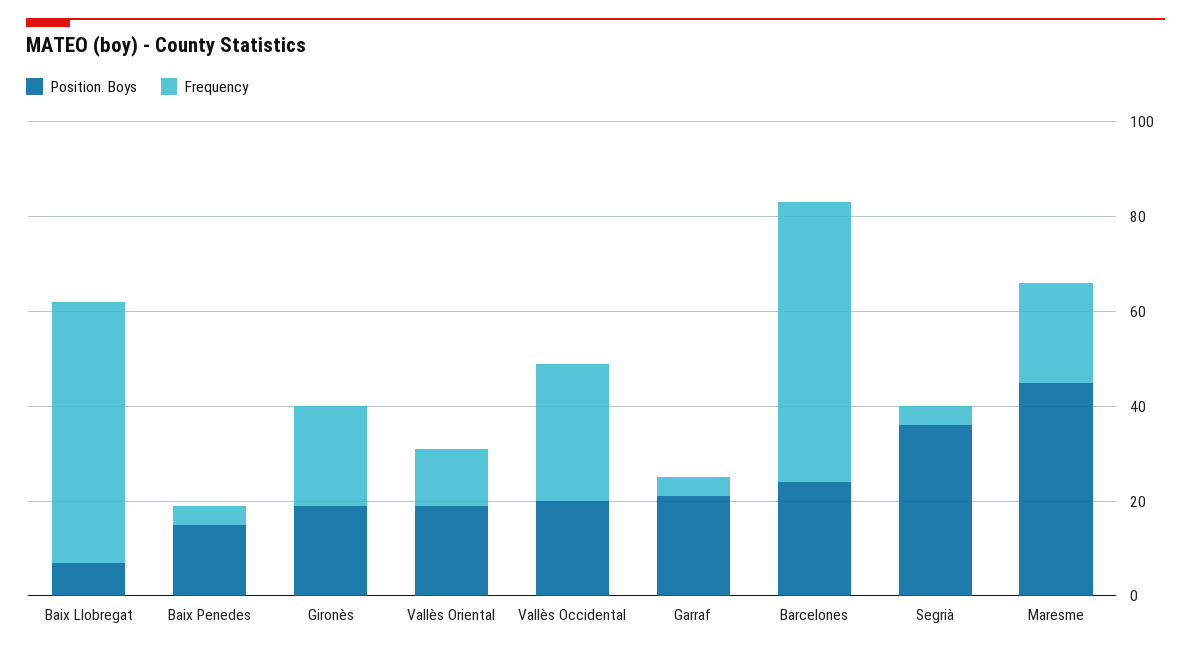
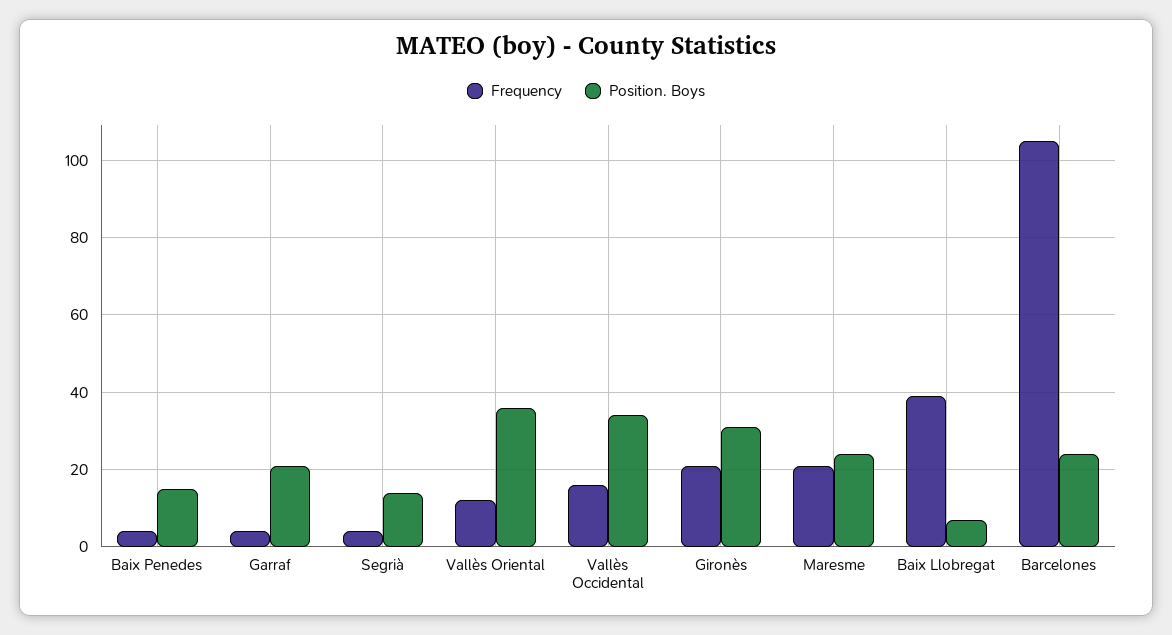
Frequency, Baix Llobregat: 55 -> 40
Position. Boys, Gironès: 20 -> 30
Position. Boys, Vallès Oriental: 20 -> 35
Position. Boys, Vallès Occidental: 20 -> 35
Frequency, Vallès Occidental: 30 -> 15
Frequency, Barcelones: 60 -> 105
Position. Boys, Segrià: 35 -> 15
Position. Boys, Maresme: 45 -> 25

